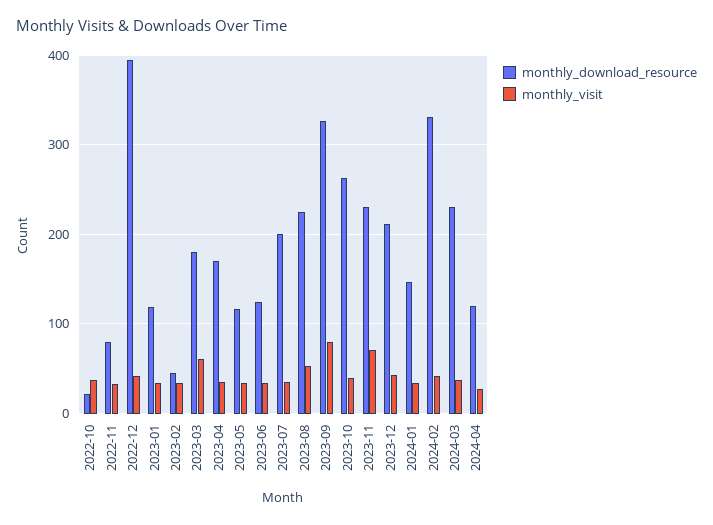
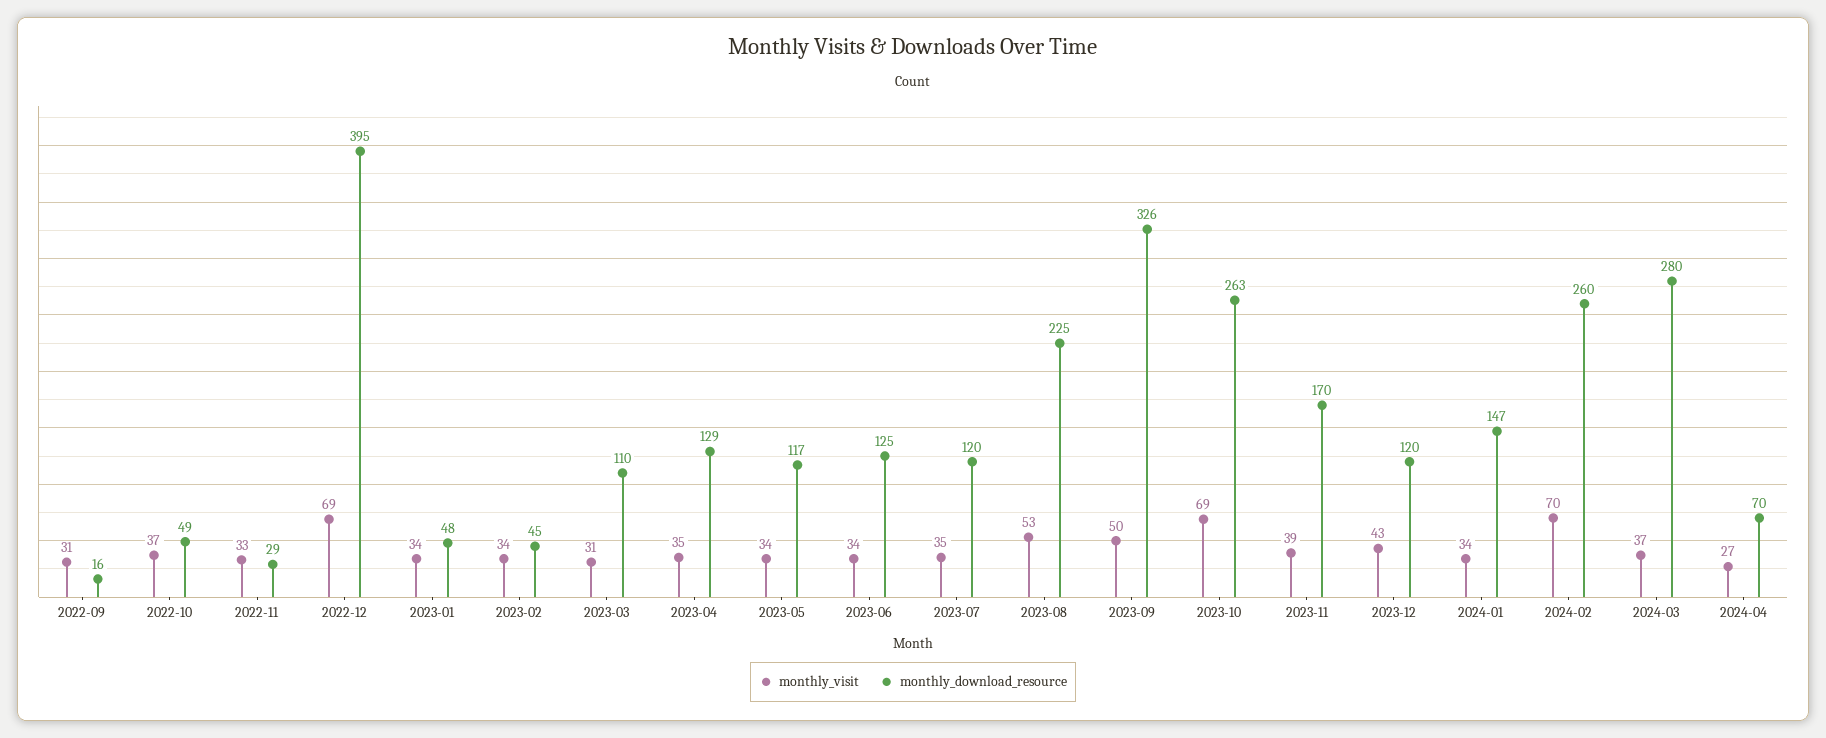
monthly_download_resource, 2022-10: 20 -> 49
monthly_download_resource, 2022-11: 80 -> 29
monthly_visit, 2022-12: 40 -> 69
monthly_download_resource, 2023-01: 120 -> 48
monthly_download_resource, 2023-03: 180 -> 110
monthly_visit, 2023-03: 60 -> 31
monthly_download_resource, 2023-04: 170 -> 129
monthly_download_resource, 2023-07: 200 -> 120
monthly_visit, 2023-09: 80 -> 50
monthly_visit, 2023-10: 40 -> 69
monthly_download_resource, 2023-11: 230 -> 170
monthly_visit, 2023-11: 70 -> 39
monthly_download_resource, 2023-12: 210 -> 120
monthly_download_resource, 2024-02: 330 -> 260
monthly_visit, 2024-02: 40 -> 70
monthly_download_resource, 2024-03: 230 -> 280
monthly_download_resource, 2024-04: 120 -> 70
monthly_visit, 2022-09: none -> 31
monthly_download_resource, 2022-09: none -> 16

